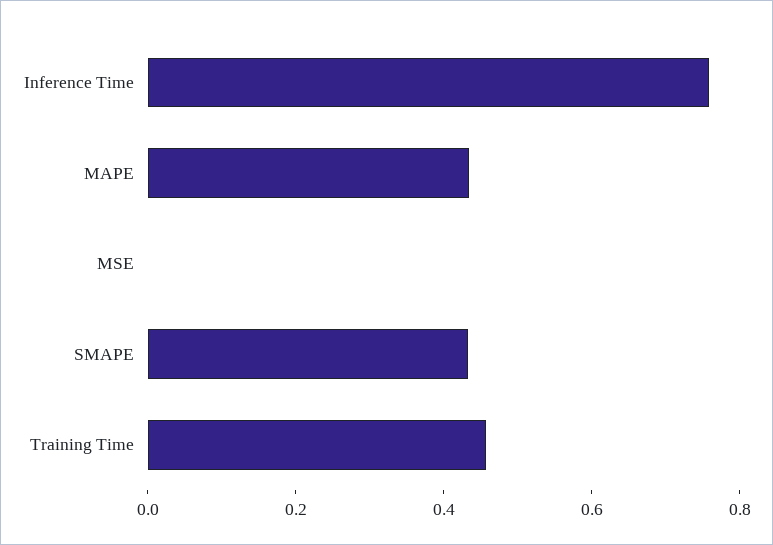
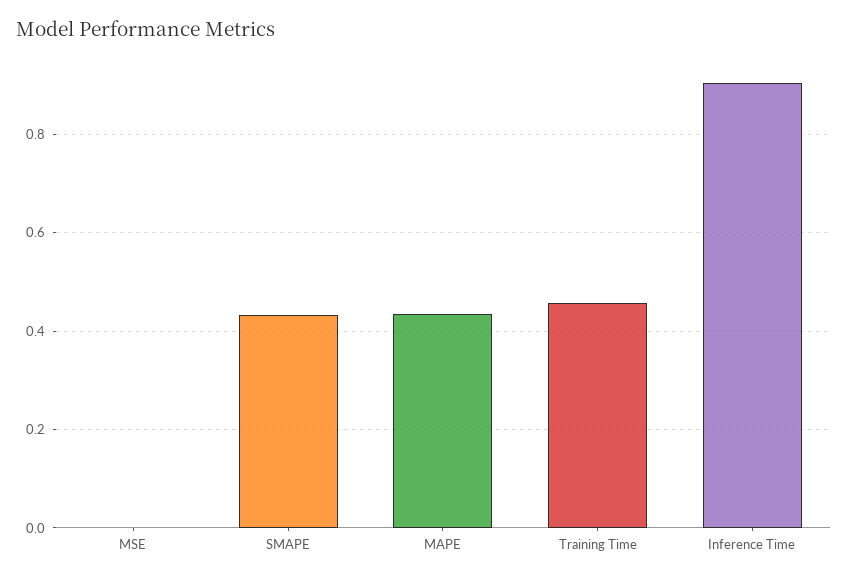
Inference Time: 0.75 -> 0.9

